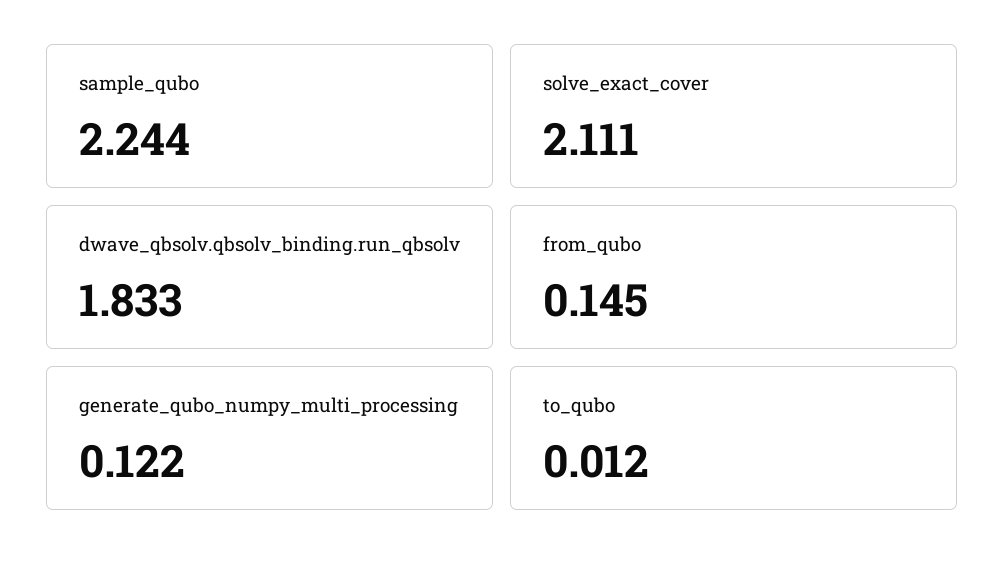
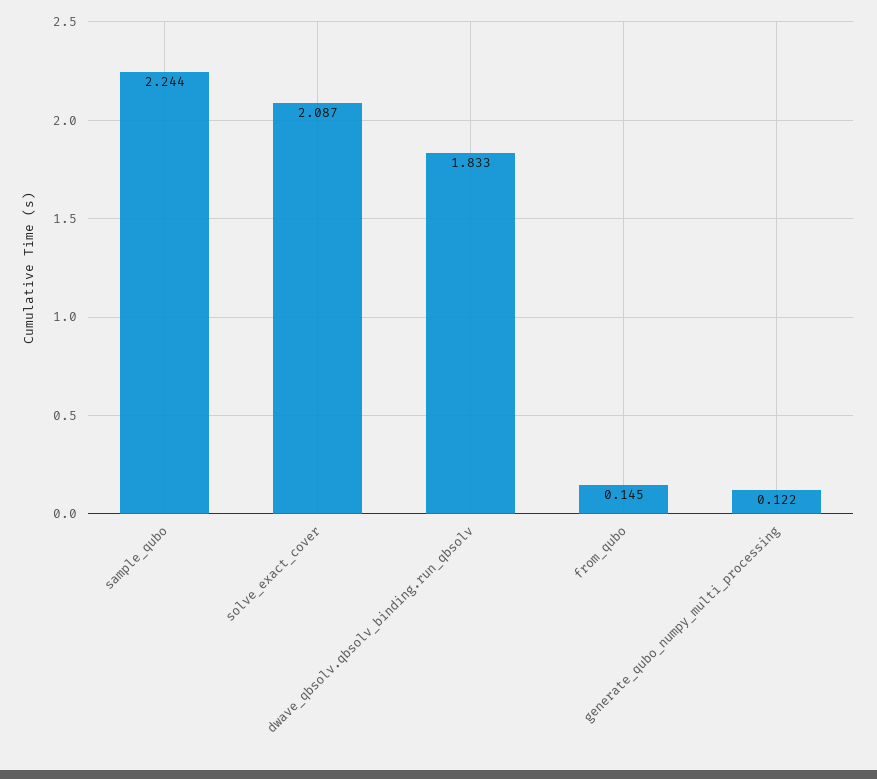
solve_exact_cover: 2.111 -> 2.087
to_qubo: 0.012 -> none

